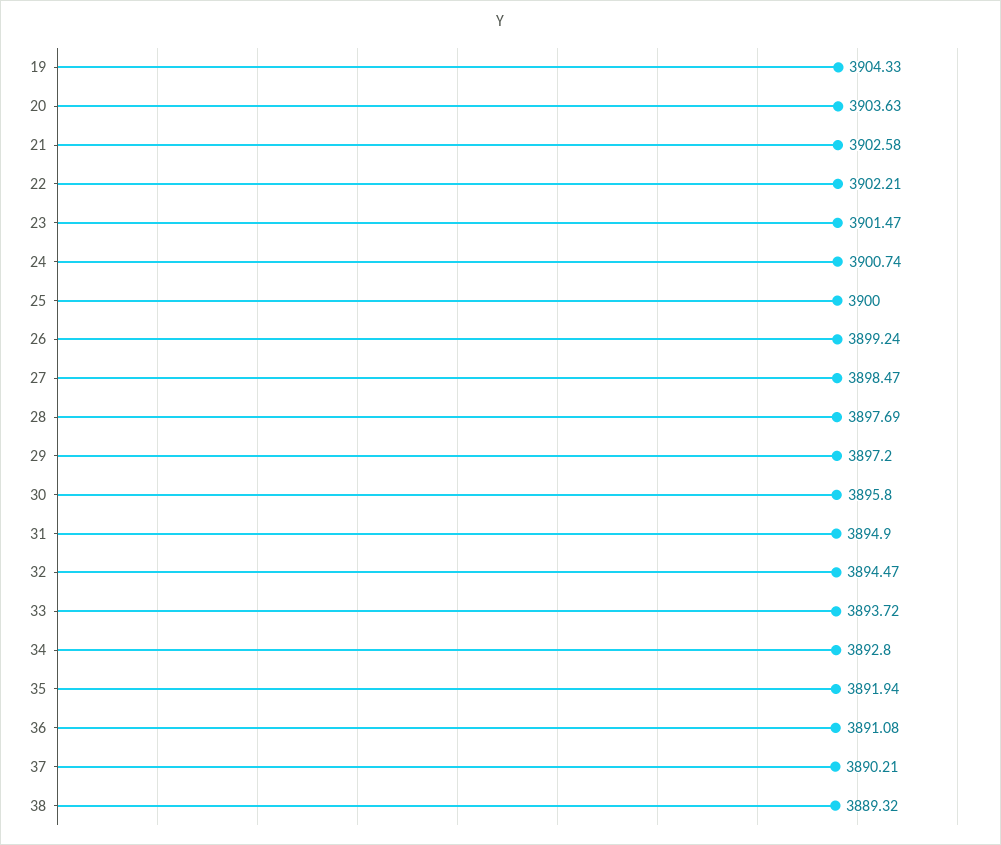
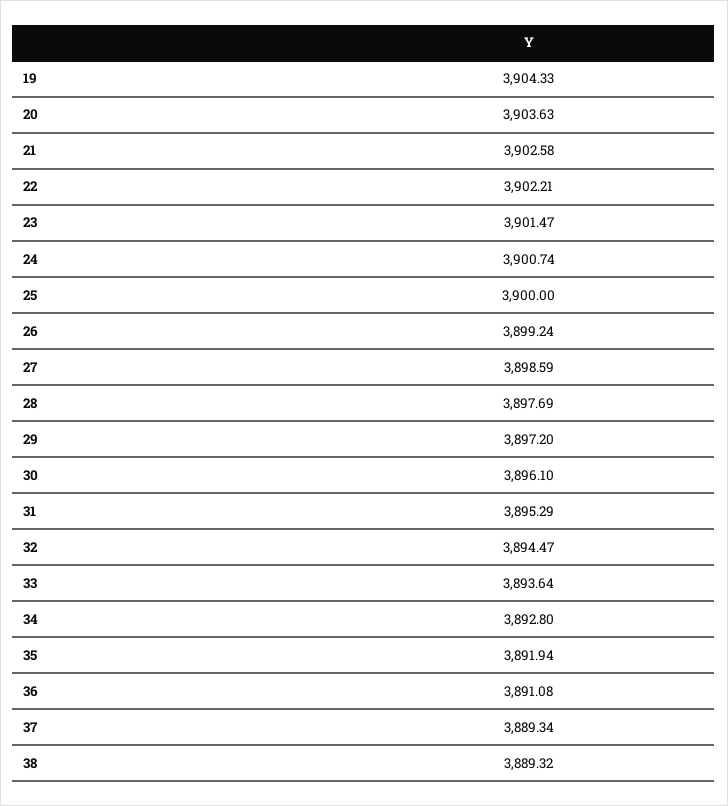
27: 3898.47 -> 3898.59
30: 3895.8 -> 3896.1
31: 3894.9 -> 3895.29
33: 3893.72 -> 3893.64
37: 3890.21 -> 3889.34

